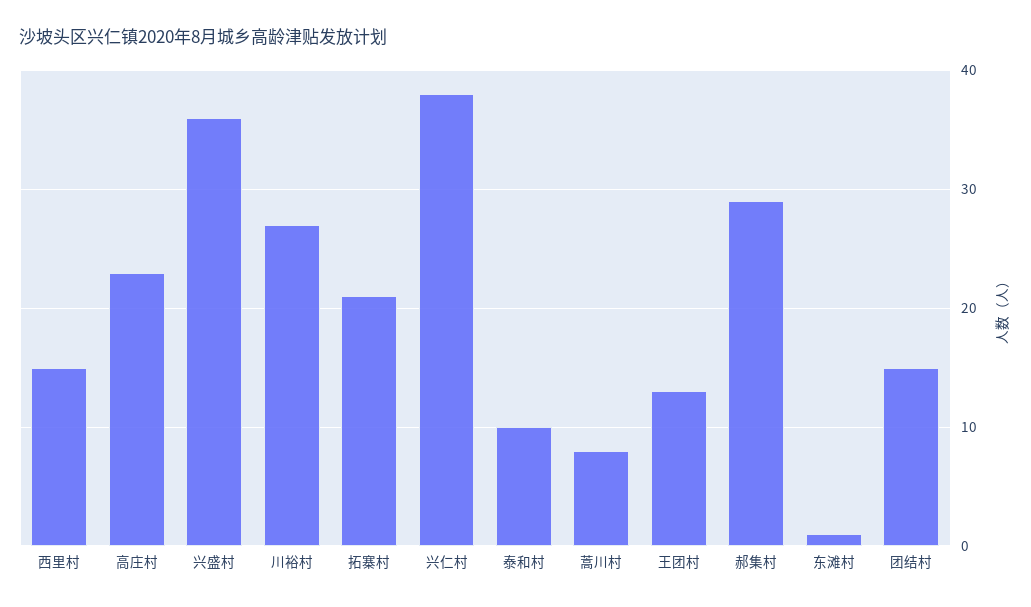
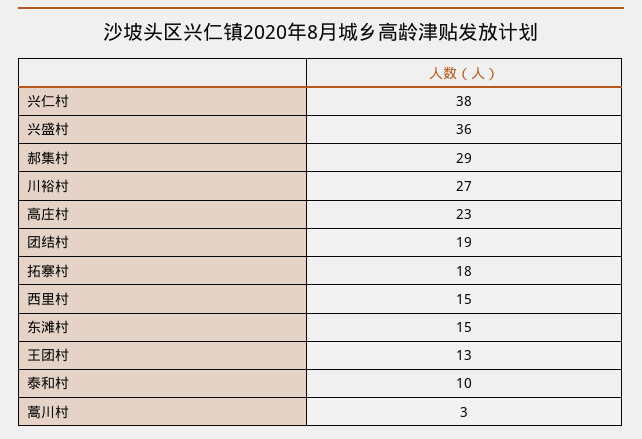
拓寨村: 21 -> 18
蒿川村: 8 -> 3
东滩村: 1 -> 15
团结村: 15 -> 19

